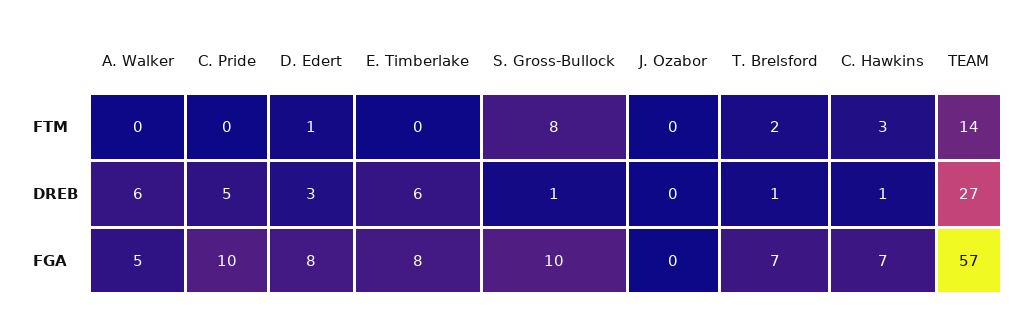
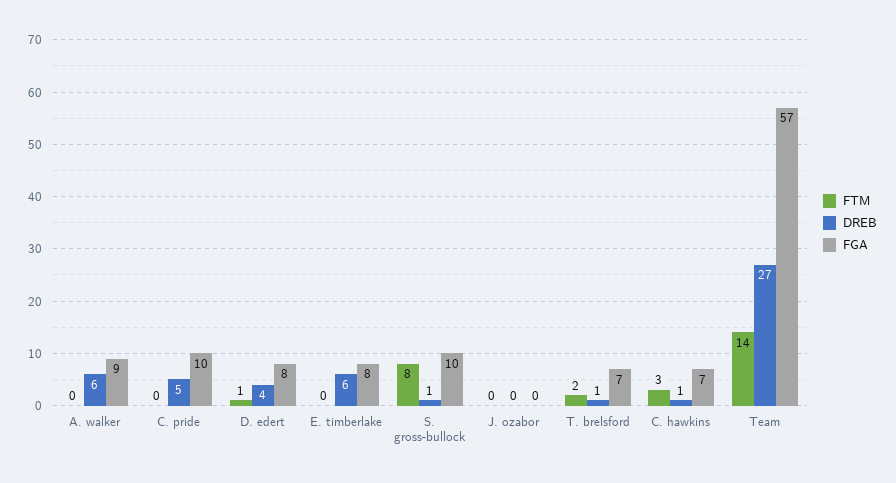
DREB, D. Edert: 3 -> 4
FGA, A. Walker: 5 -> 9

